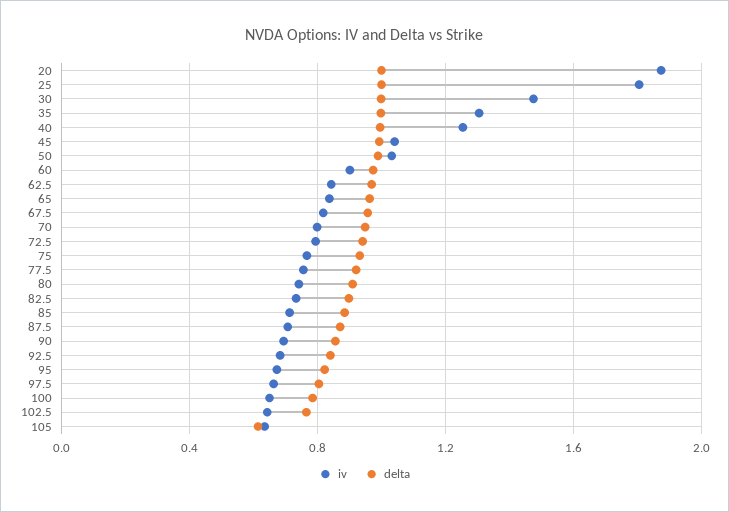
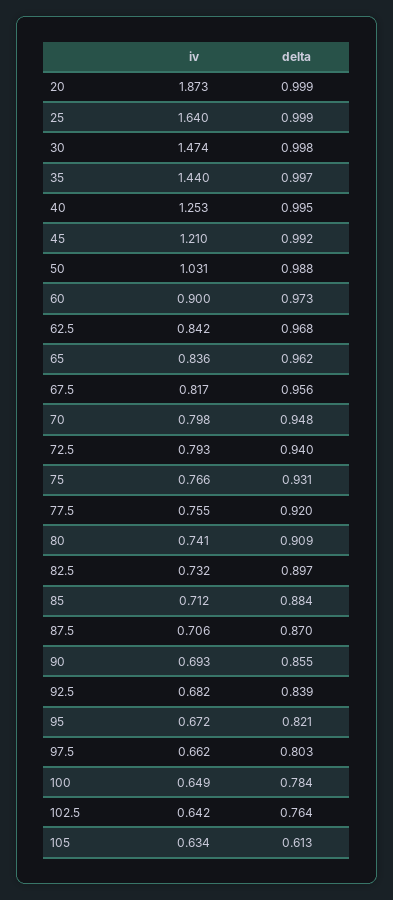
iv, 25: 1.8 -> 1.64
iv, 35: 1.3 -> 1.44
iv, 45: 1.05 -> 1.21

